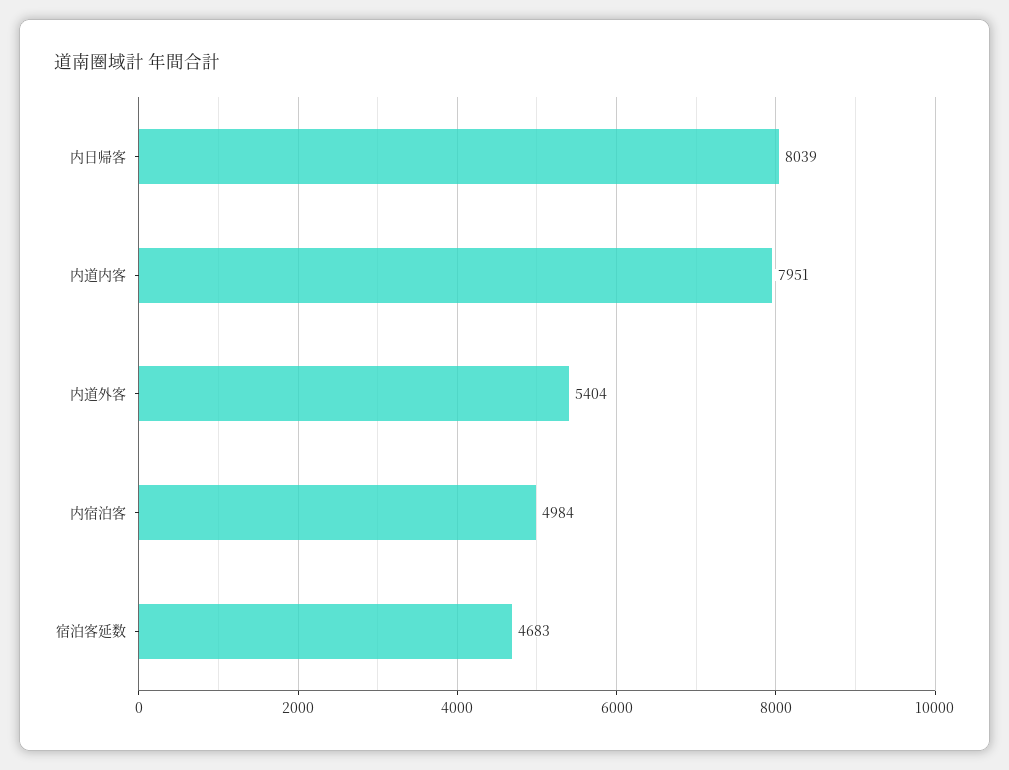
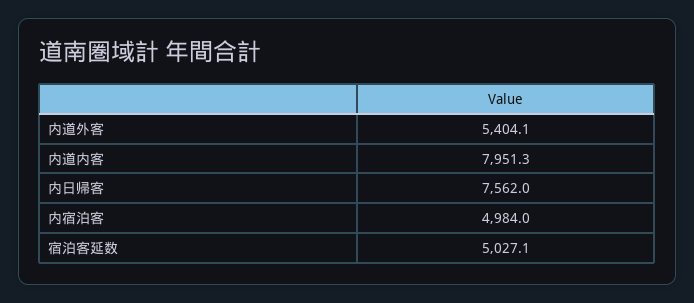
内日帰客: 8039 -> 7562
宿泊客延数: 4683 -> 5027.1

